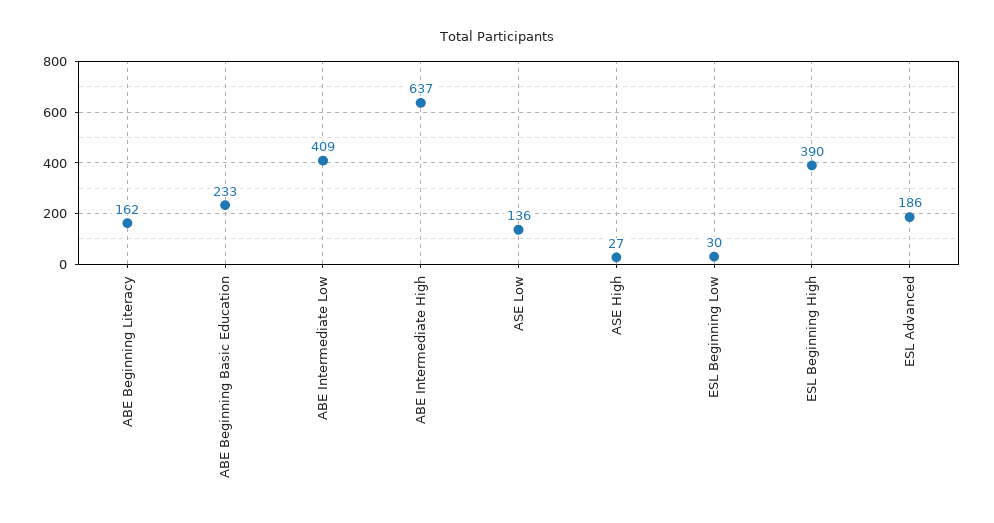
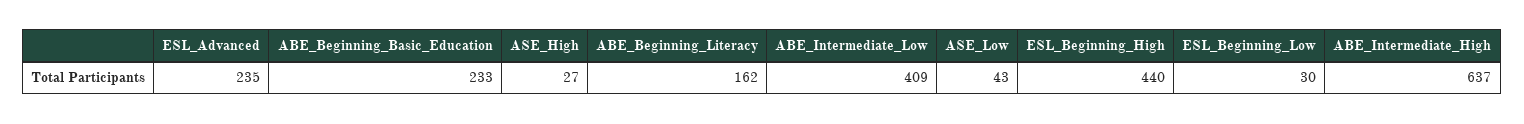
ASE Low: 136 -> 43
ESL Beginning High: 390 -> 440
ESL Advanced: 186 -> 235

